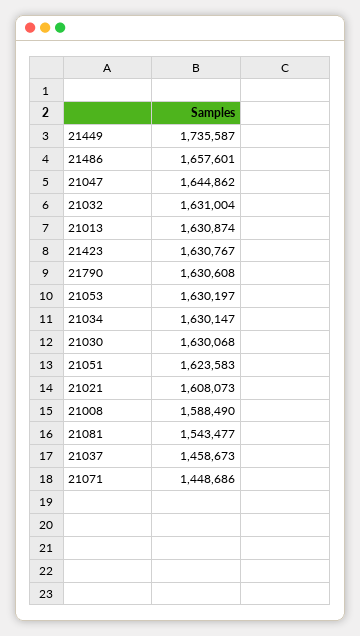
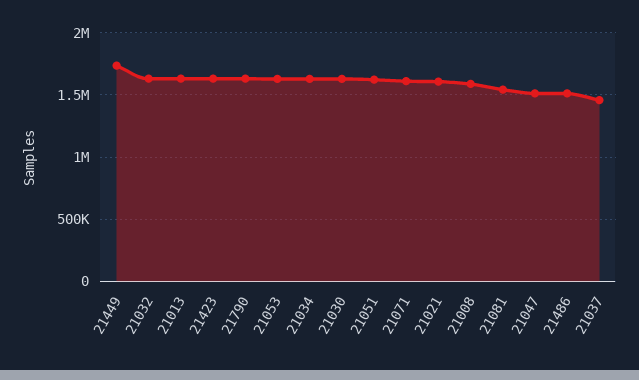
21486: 1657601 -> 1500000
21047: 1644862 -> 1500000
21071: 1448686 -> 1600000

